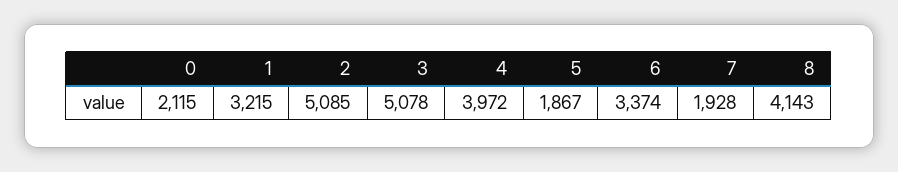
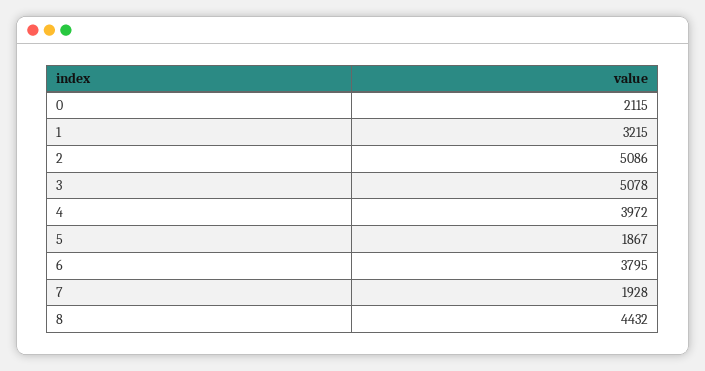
2: 5085 -> 5086
6: 3374 -> 3795
8: 4143 -> 4432

